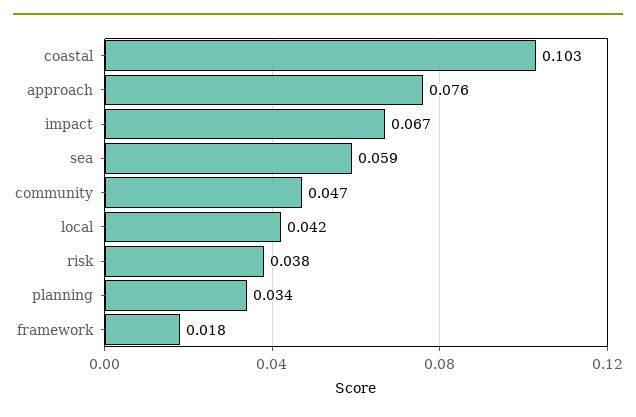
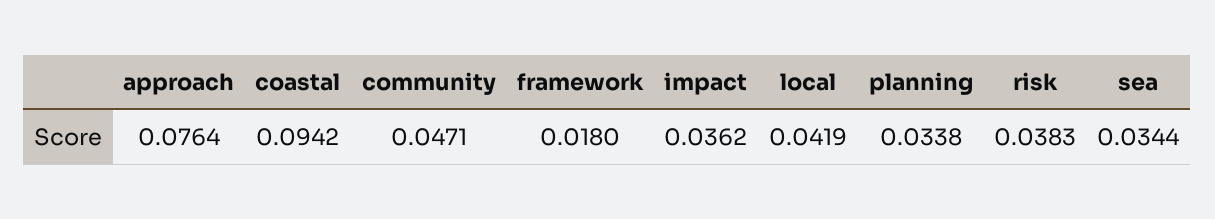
coastal: 0.103 -> 0.0942
impact: 0.067 -> 0.0362
sea: 0.059 -> 0.0344

